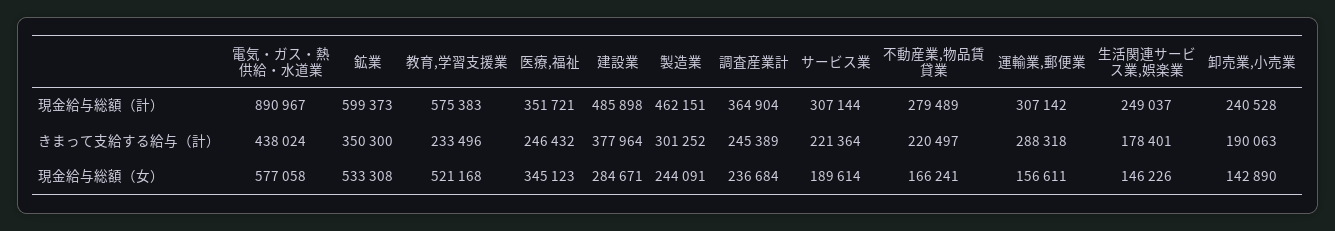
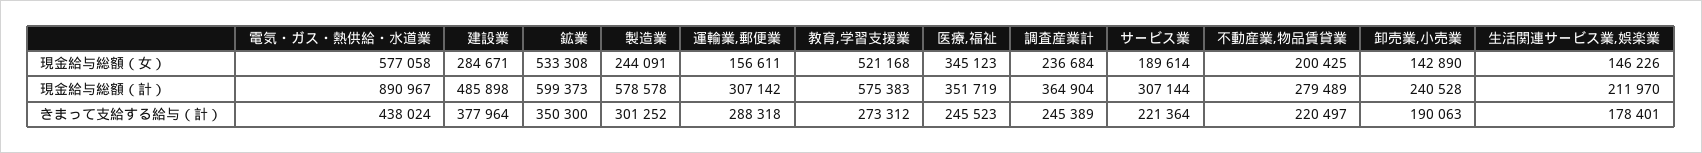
医療,福祉, 現金給与総額（計）: 351721 -> 351719
製造業, 現金給与総額（計）: 462151 -> 578578
生活関連サービス業,娯楽業, 現金給与総額（計）: 249037 -> 211970
教育,学習支援業, きまって支給する給与（計）: 233496 -> 273312
医療,福祉, きまって支給する給与（計）: 246432 -> 245523
不動産業,物品賃貸業, 現金給与総額（女）: 166241 -> 200425

